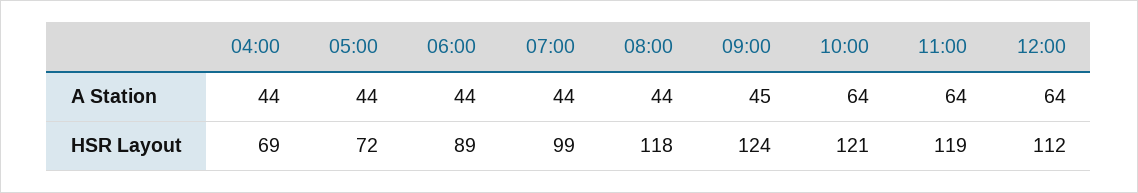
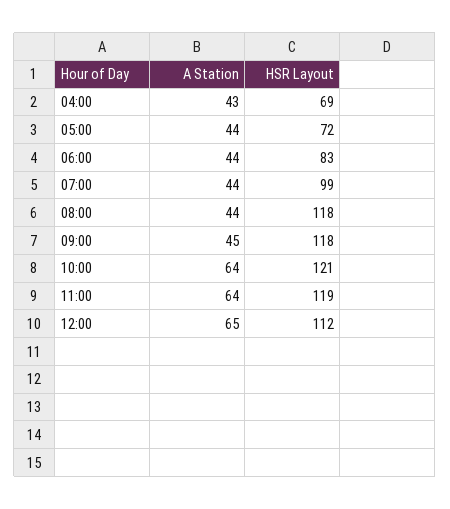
04:00, A Station: 44 -> 43
12:00, A Station: 64 -> 65
06:00, HSR Layout: 89 -> 83
09:00, HSR Layout: 124 -> 118

